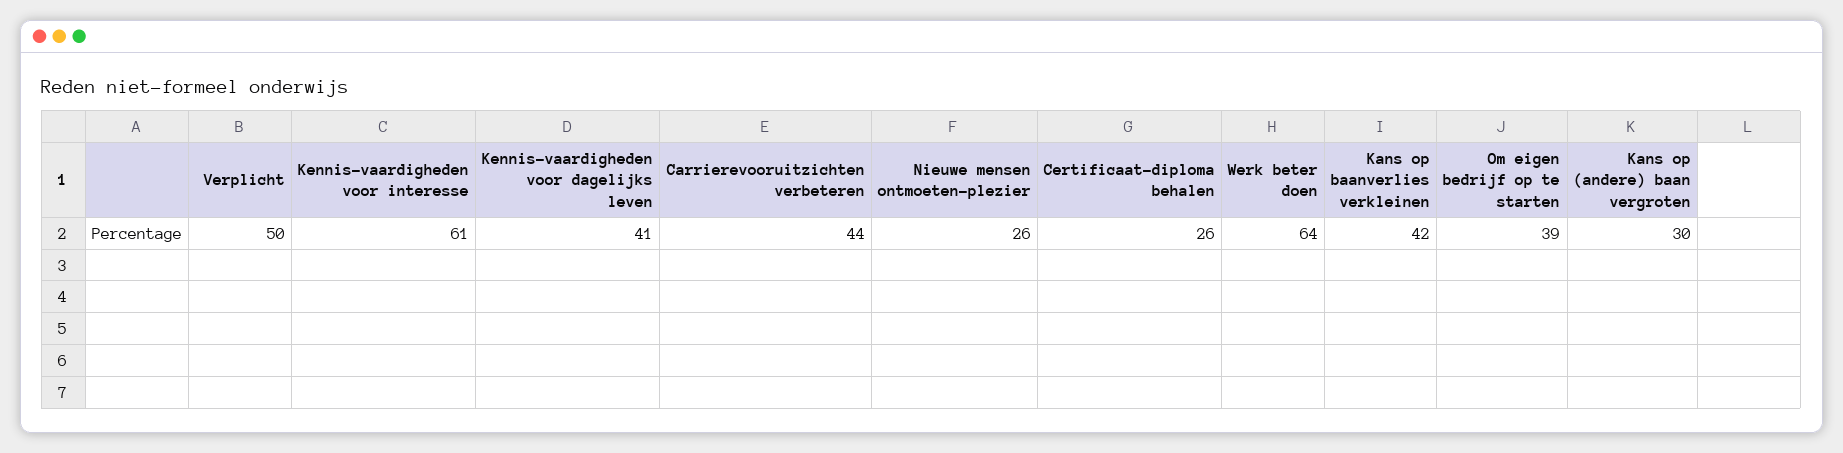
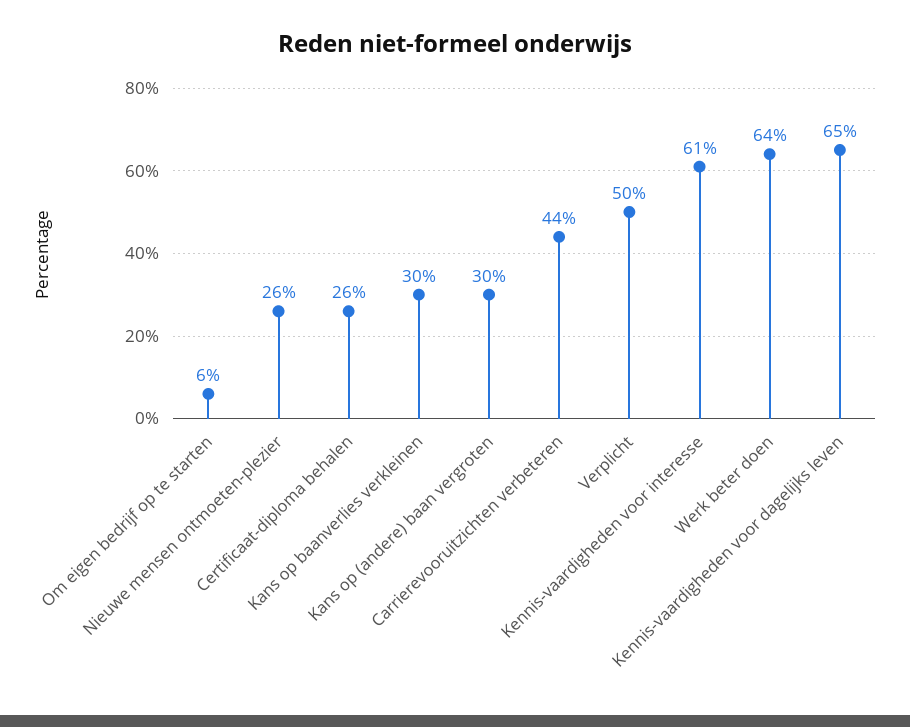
Kennis-vaardigheden voor dagelijks leven: 41 -> 65
Kans op baanverlies verkleinen: 42 -> 30
Om eigen bedrijf op te starten: 39 -> 6

